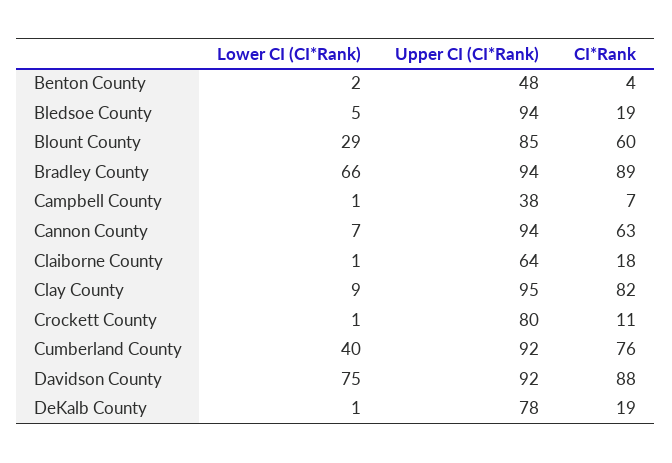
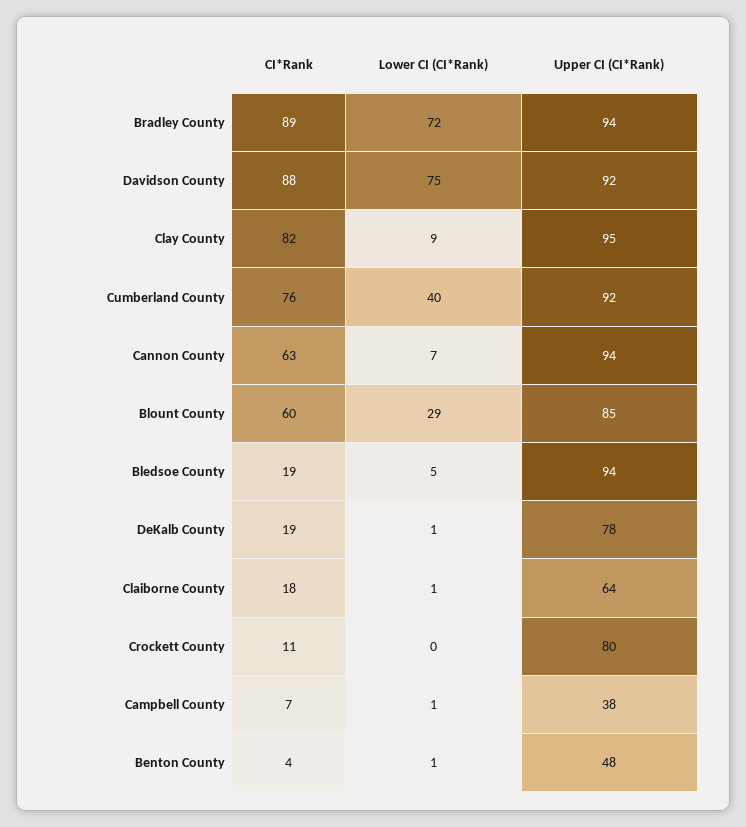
Lower CI (CI*Rank), Benton County: 2 -> 1
Lower CI (CI*Rank), Bradley County: 66 -> 72
Lower CI (CI*Rank), Crockett County: 1 -> 0

